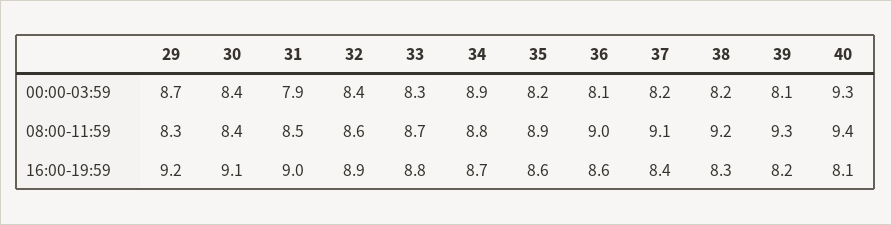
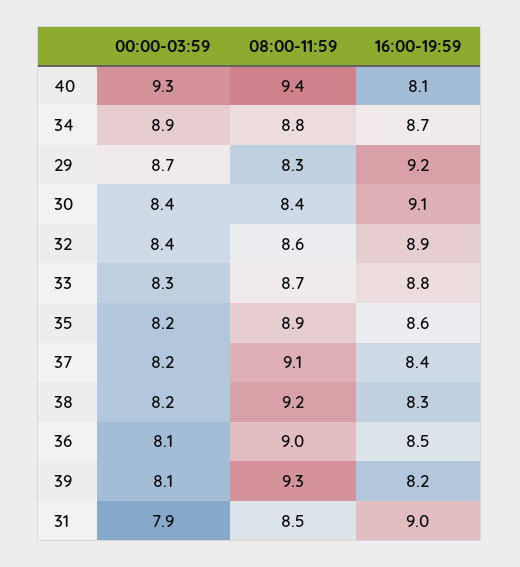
36, 16:00-19:59: 8.6 -> 8.5

